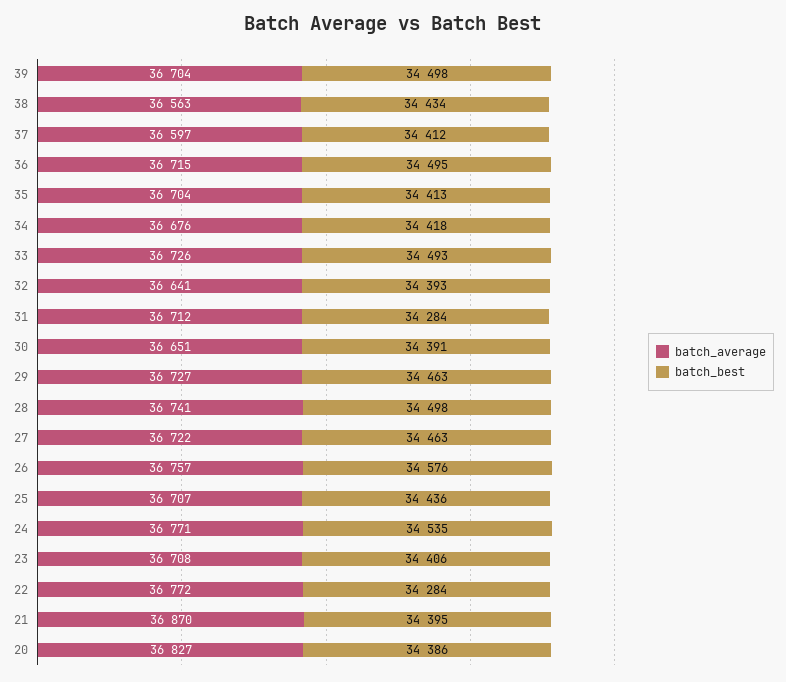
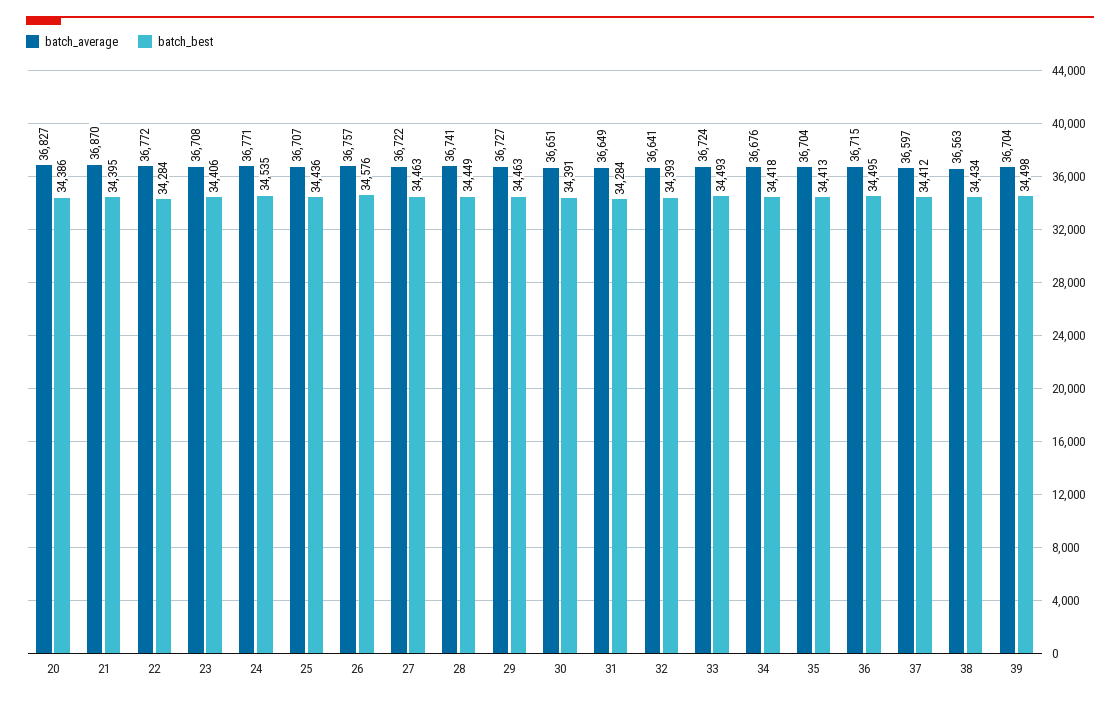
batch_average, 33: 36726 -> 36724
batch_average, 31: 36712 -> 36649
batch_best, 28: 34498 -> 34449

